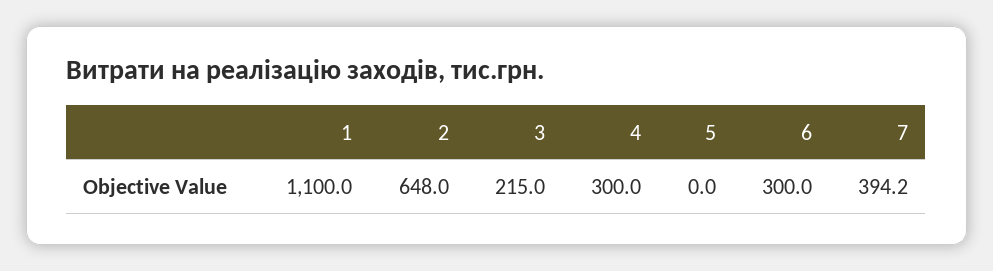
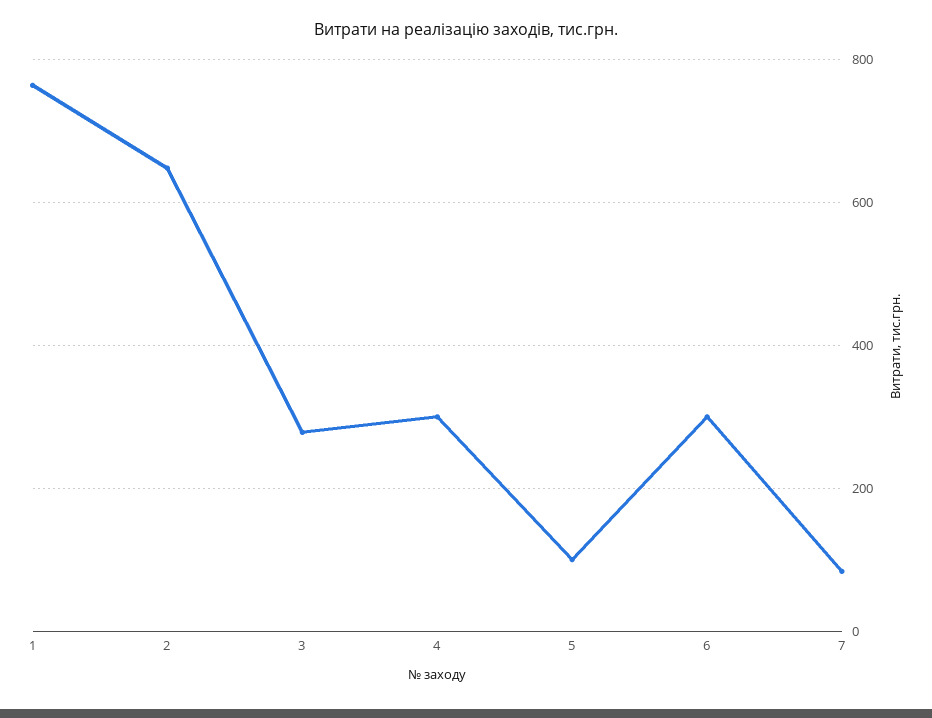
1: 1100 -> 760
3: 215 -> 280
5: 0 -> 100
7: 394.2 -> 80

